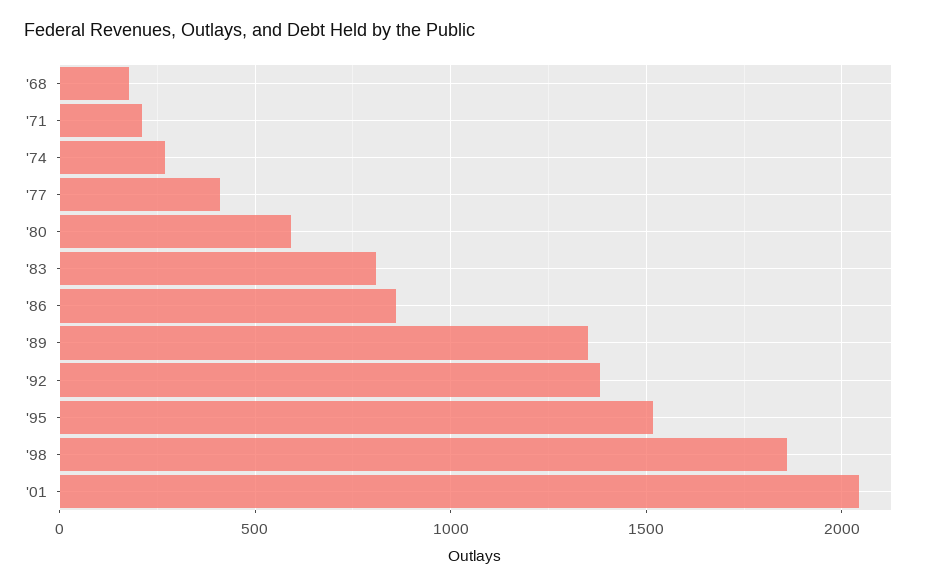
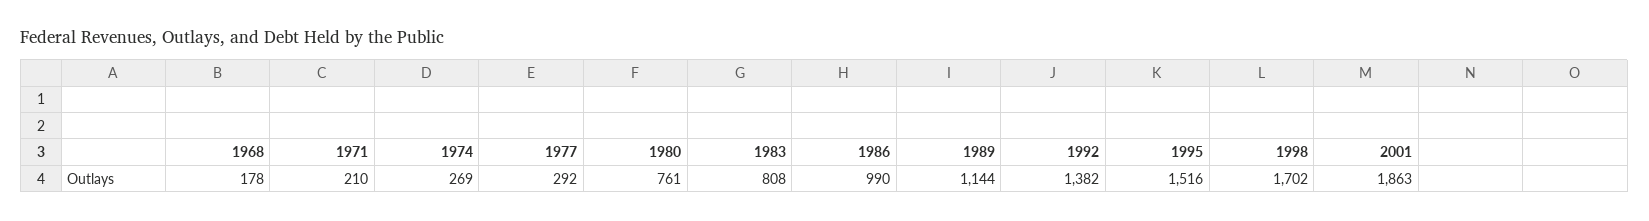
'77: 400 -> 292
'80: 600 -> 761
'86: 850 -> 990
'89: 1350 -> 1144
'98: 1850 -> 1702
'01: 2050 -> 1863

